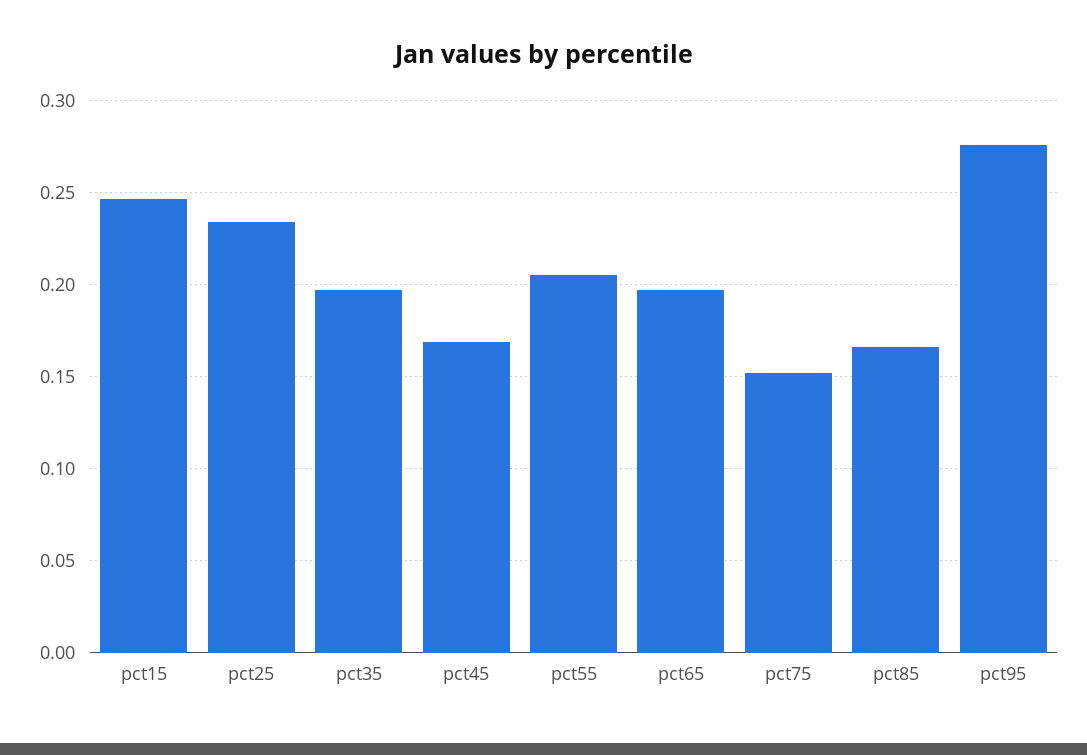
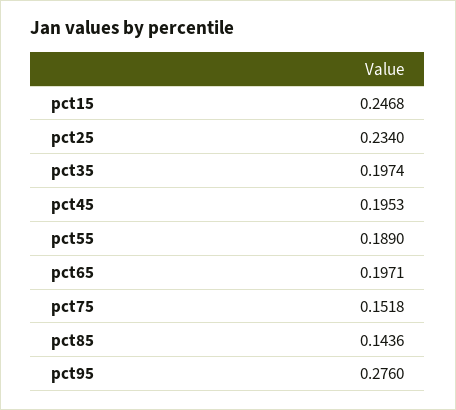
pct45: 0.17 -> 0.1953
pct55: 0.205 -> 0.189
pct85: 0.165 -> 0.1436

